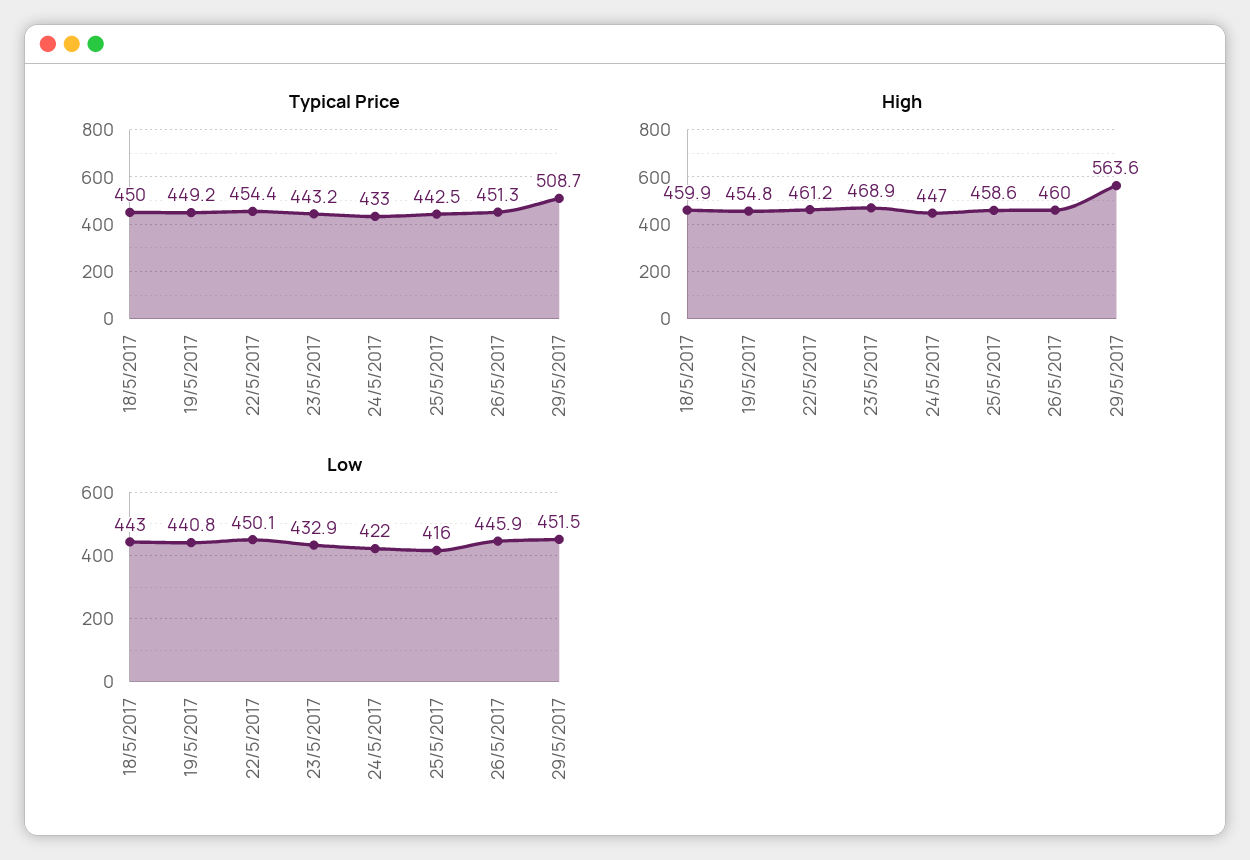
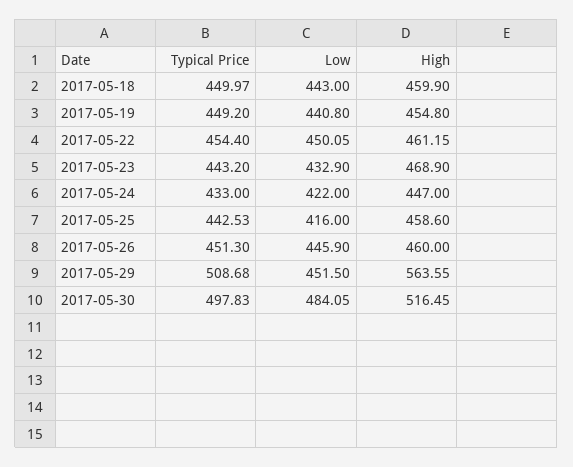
Typical Price, 2017-05-30: none -> 497.83
Low, 2017-05-30: none -> 484.05
High, 2017-05-30: none -> 516.45

